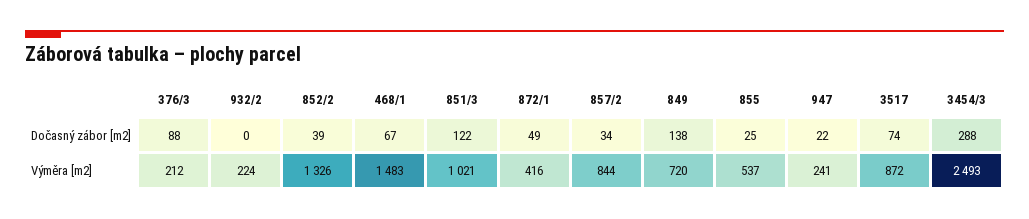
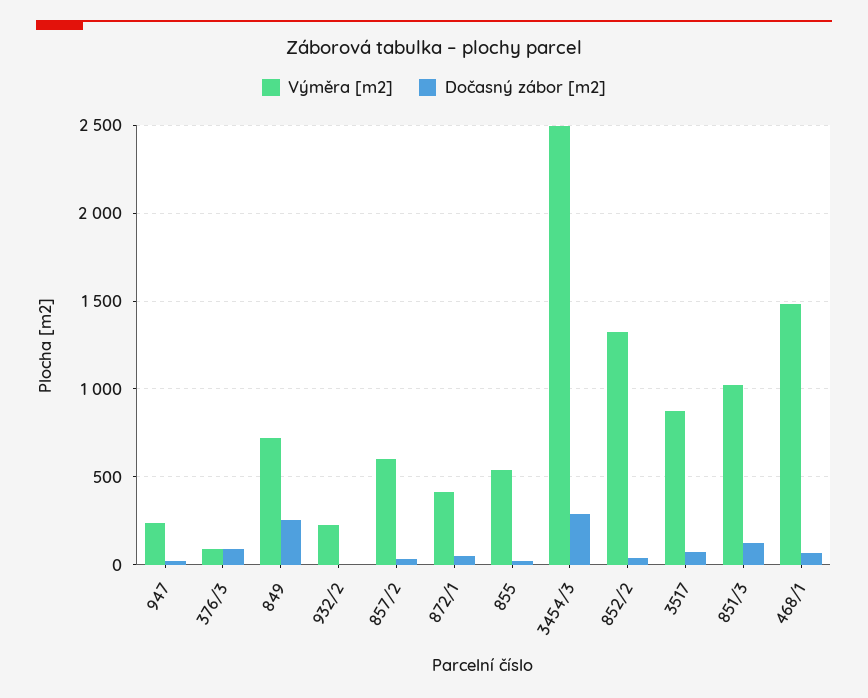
Dočasný zábor [m2], 849: 138 -> 250
Výměra [m2], 376/3: 212 -> 100
Výměra [m2], 857/2: 844 -> 600

